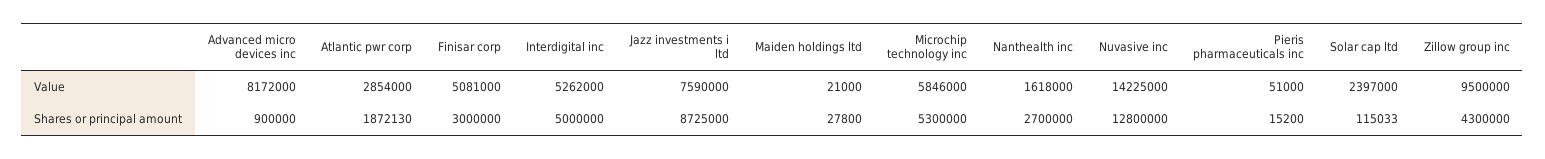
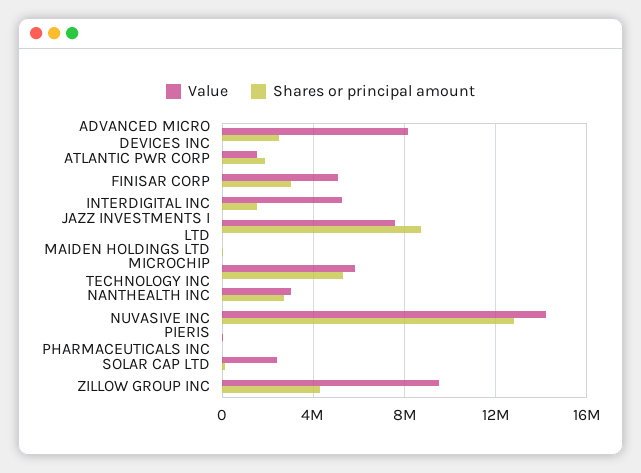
Value, Atlantic pwr corp: 2854000 -> 1500000
Value, Nanthealth inc: 1618000 -> 3000000
Shares or principal amount, Advanced micro devices inc: 900000 -> 2500000
Shares or principal amount, Interdigital inc: 5000000 -> 1500000

